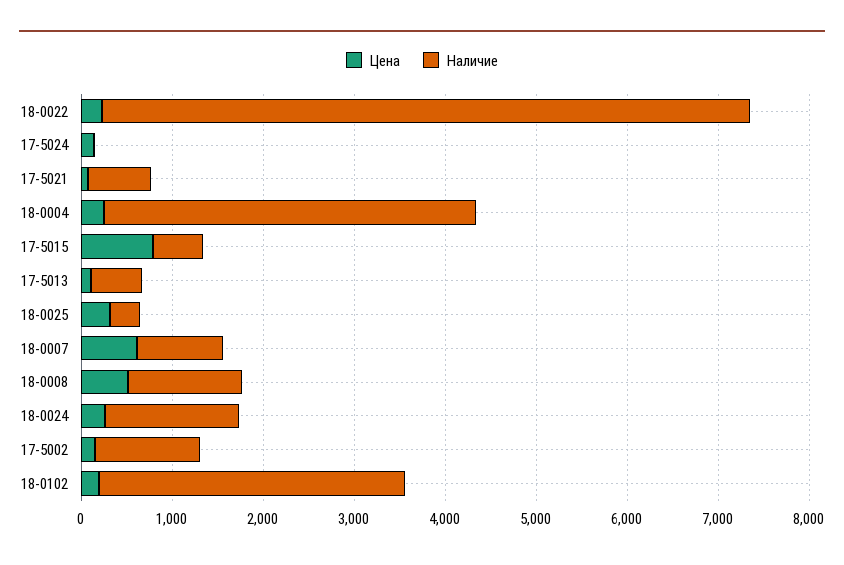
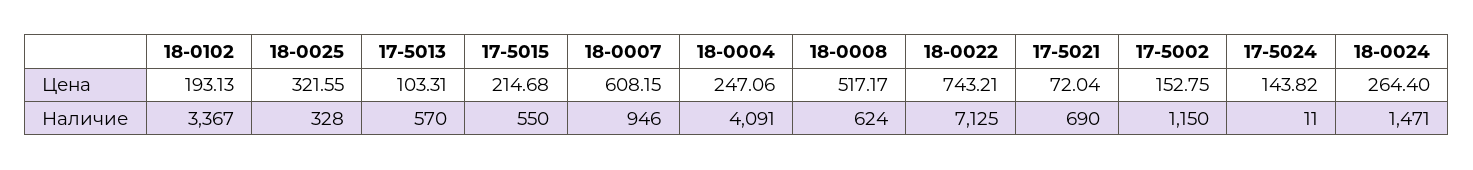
Цена, 18-0022: 200 -> 743.21
Цена, 17-5015: 800 -> 214.68
Наличие, 18-0008: 1200 -> 624

